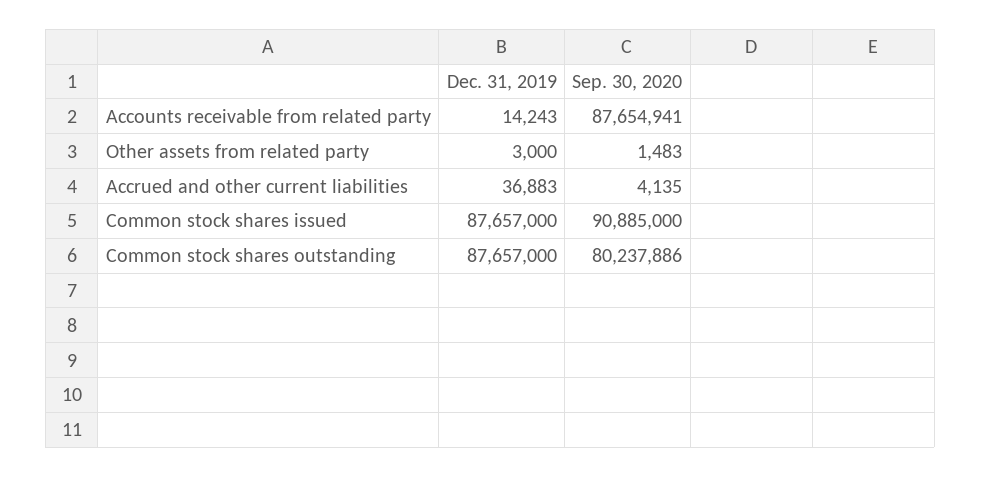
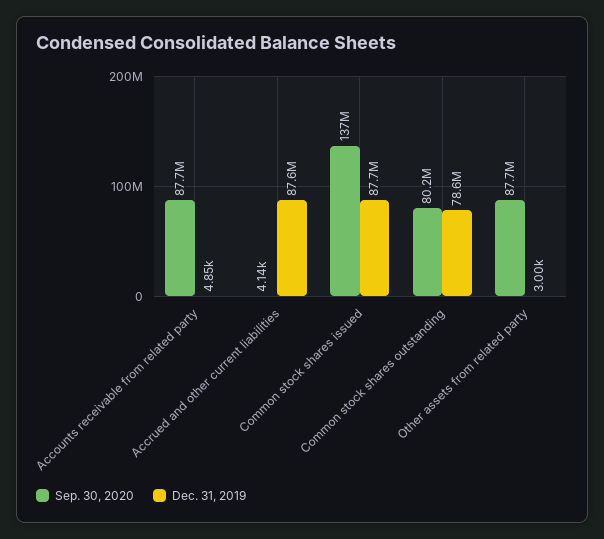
Dec. 31, 2019, Accounts receivable from related party: 14243 -> 4850
Sep. 30, 2020, Other assets from related party: 1483 -> 87700000
Dec. 31, 2019, Accrued and other current liabilities: 36883 -> 87600000
Sep. 30, 2020, Common stock shares issued: 90885000 -> 137000000
Dec. 31, 2019, Common stock shares outstanding: 87657000 -> 78600000

